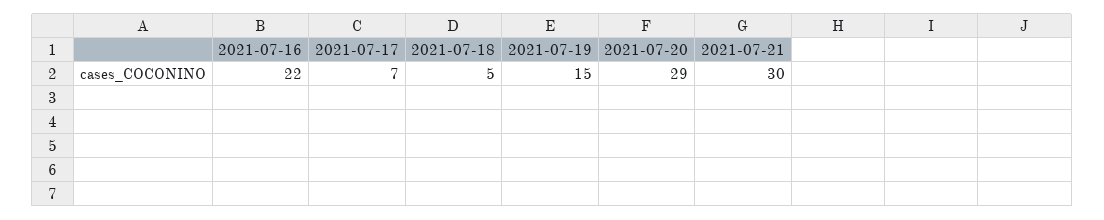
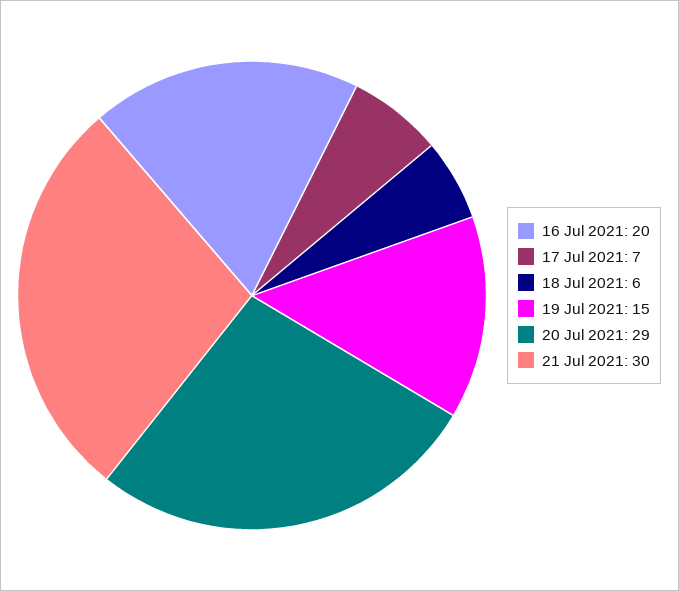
2021-07-16: 22 -> 20
2021-07-18: 5 -> 6

